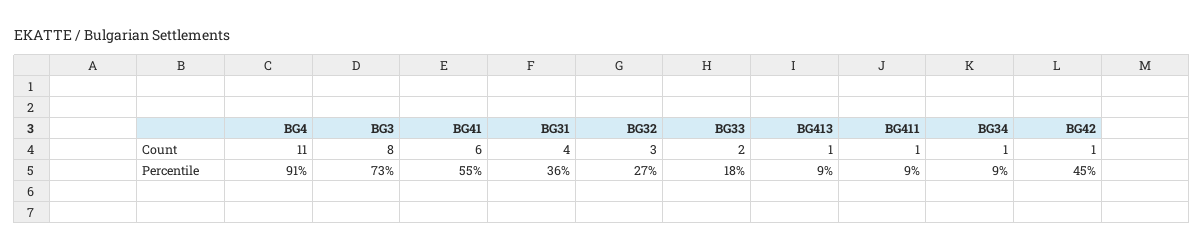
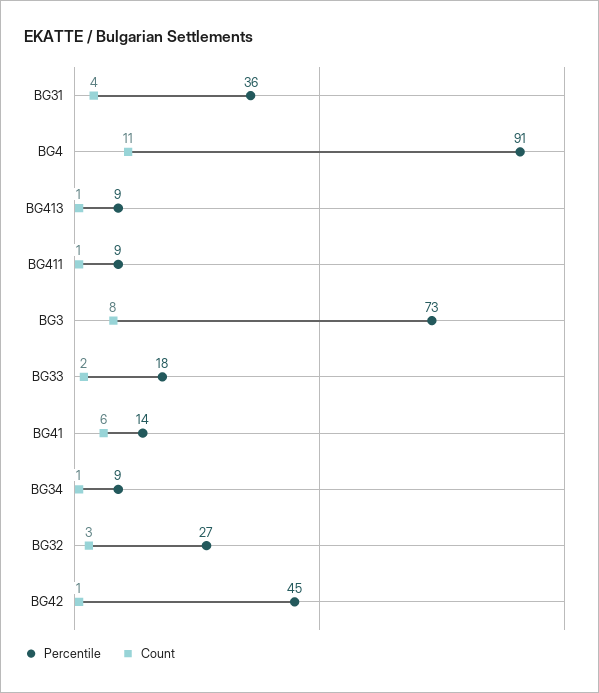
Percentile, BG41: 55 -> 14

